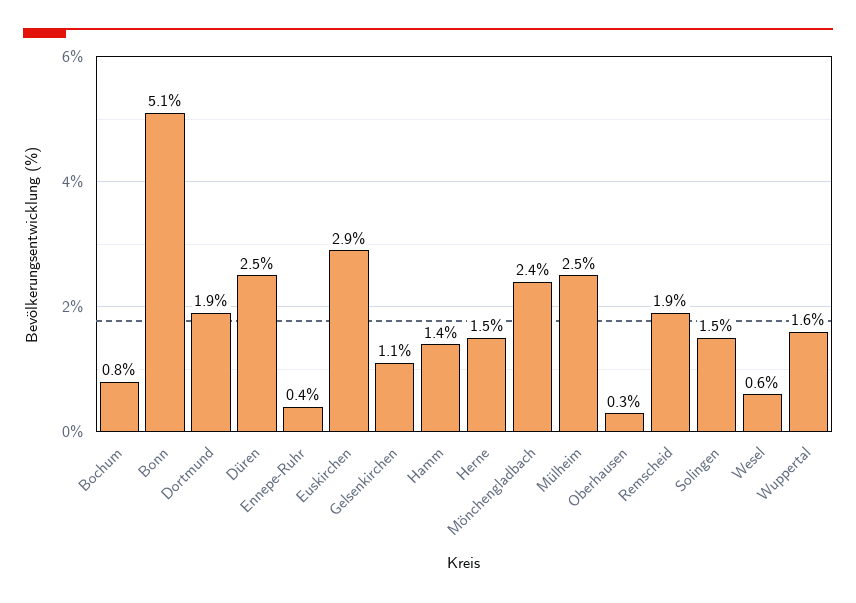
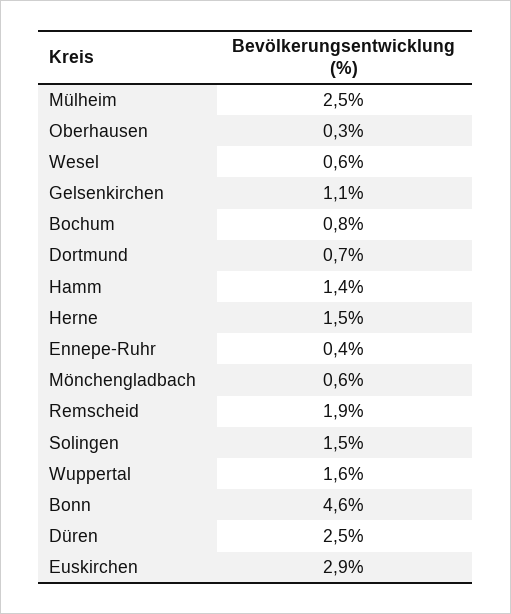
Bonn: 5.1 -> 4.6
Dortmund: 1.9 -> 0.7
Mönchengladbach: 2.4 -> 0.6

